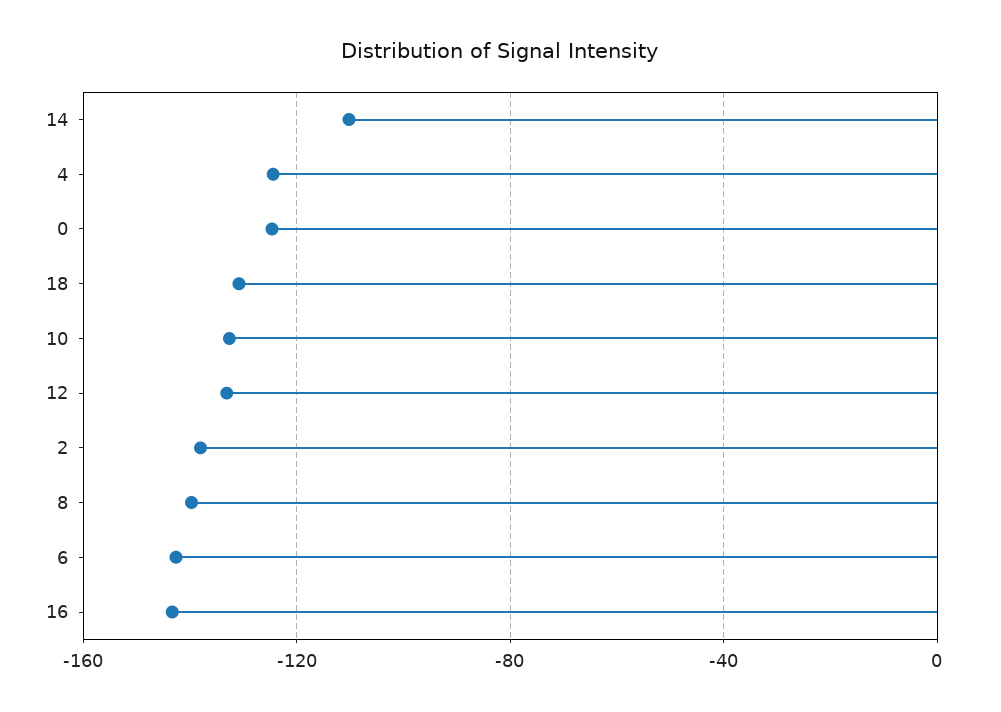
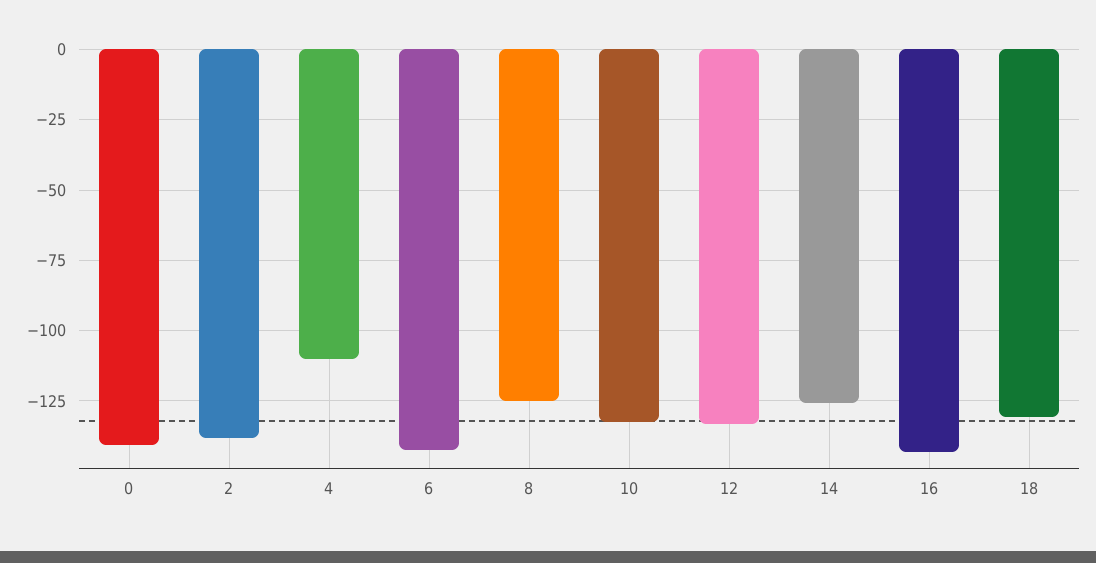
14: -110 -> -125
4: -125 -> -110
0: -125 -> -140
8: -140 -> -125

